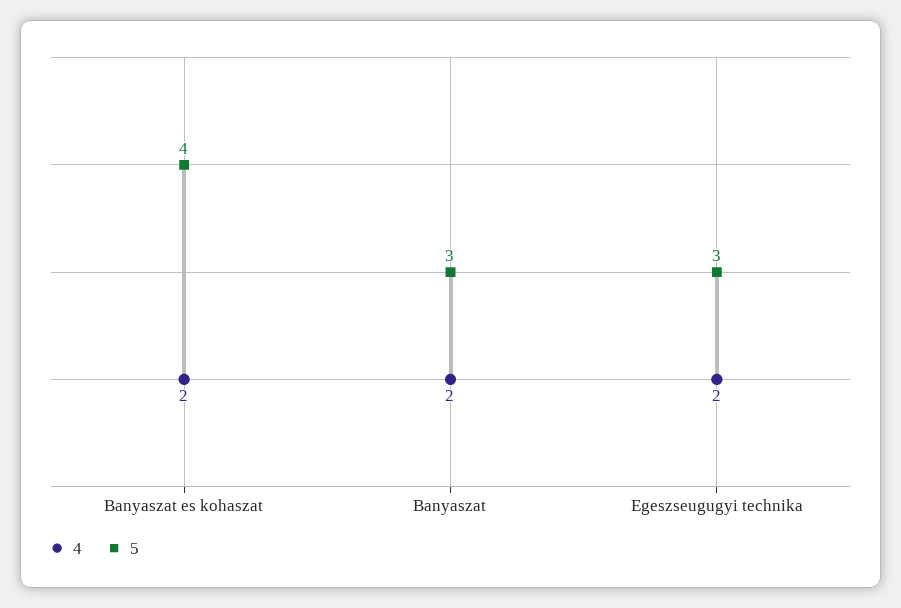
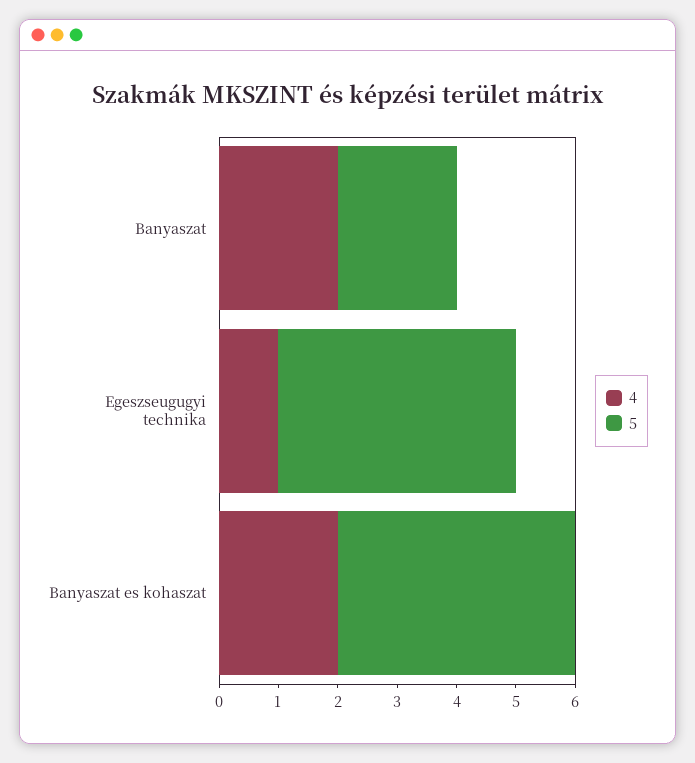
5, Banyaszat: 3 -> 2
4, Egeszseugugyi technika: 2 -> 1
5, Egeszseugugyi technika: 3 -> 4

